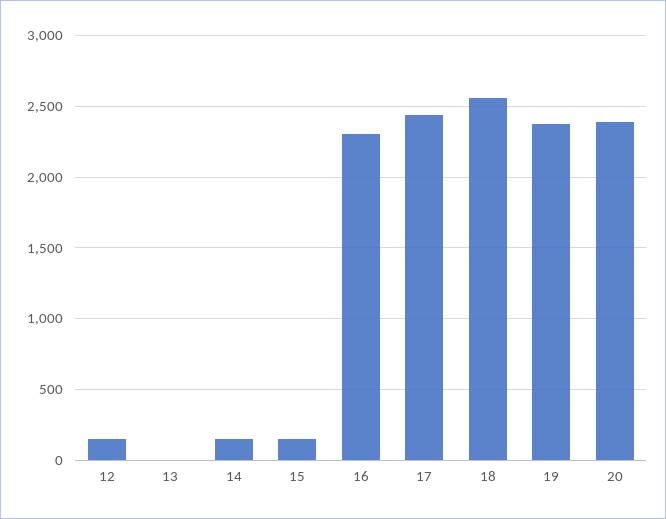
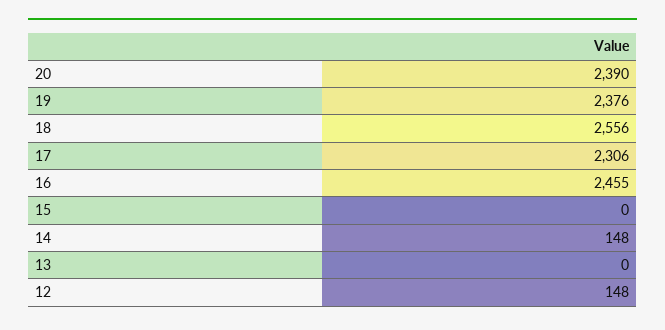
15: 150 -> 0
16: 2300 -> 2455
17: 2450 -> 2306

